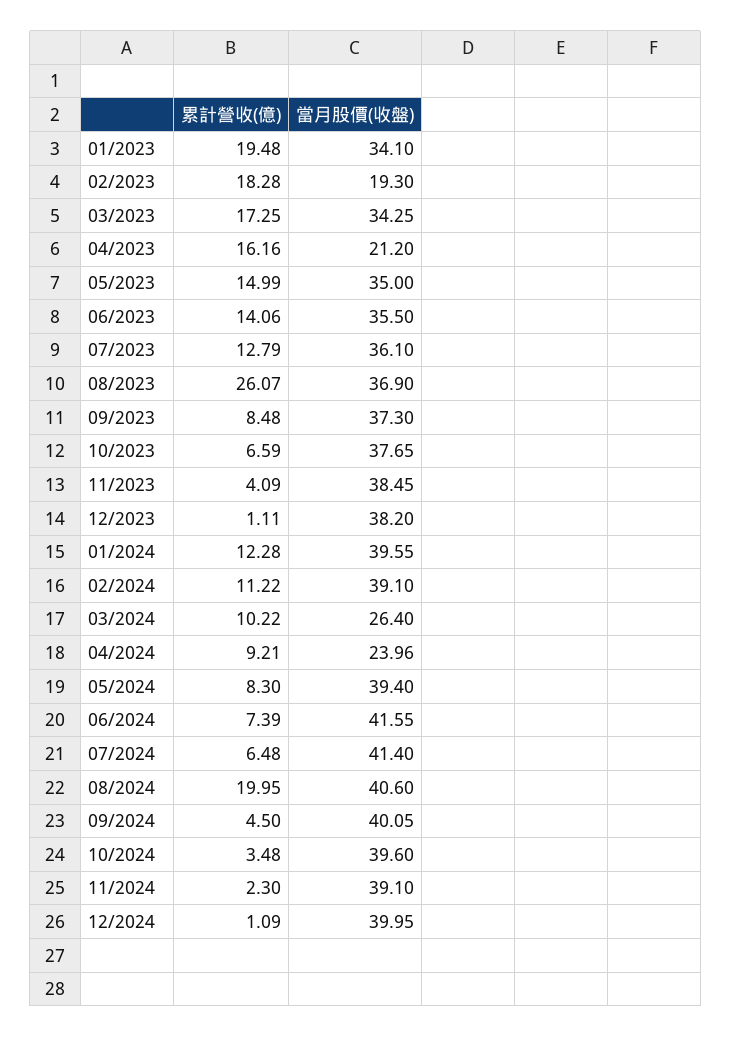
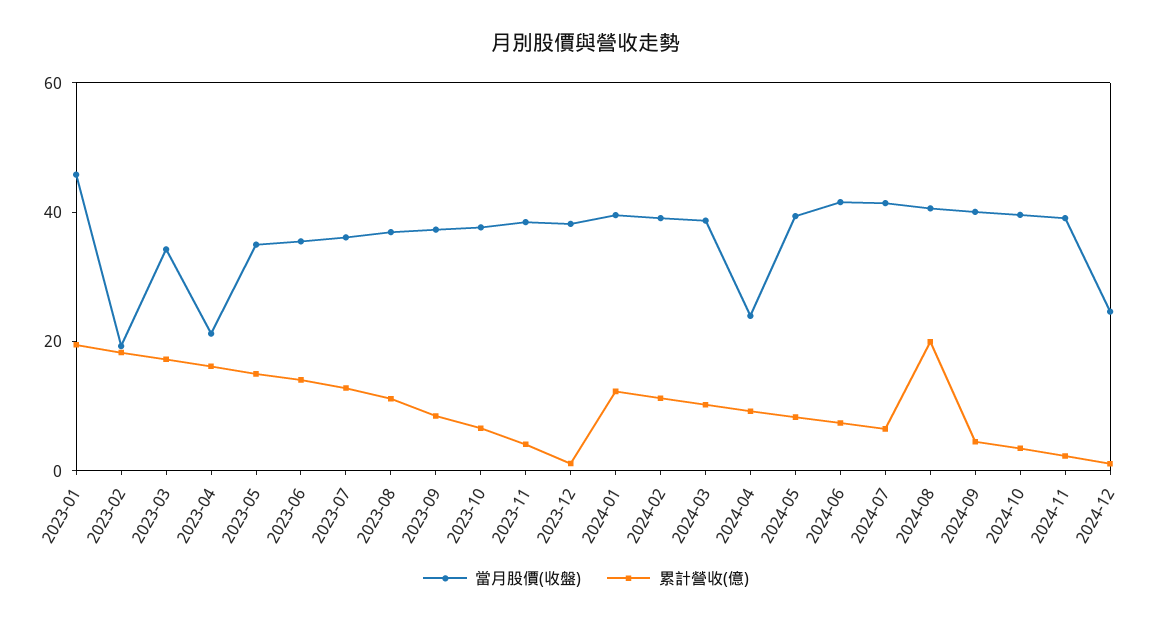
當月股價(收盤), 01/2023: 34.1 -> 45
累計營收(億), 08/2023: 26.07 -> 10
當月股價(收盤), 03/2024: 26.4 -> 40
當月股價(收盤), 12/2024: 39.95 -> 25

